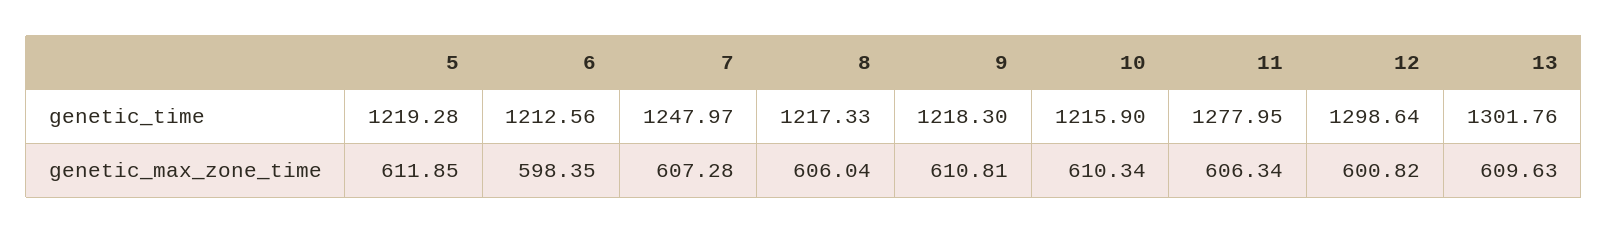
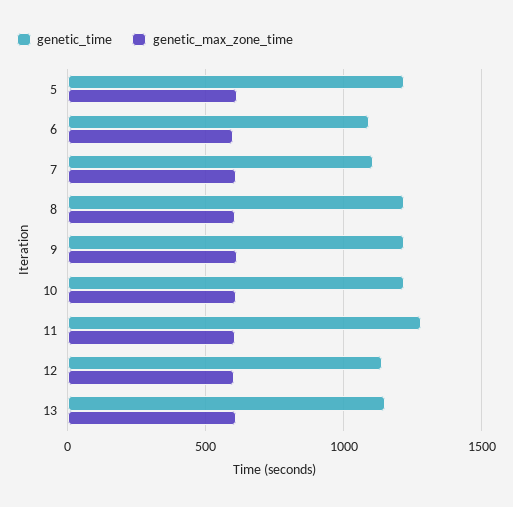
genetic_time, 6: 1212.56 -> 1100
genetic_time, 7: 1247.97 -> 1100
genetic_time, 12: 1298.64 -> 1150
genetic_time, 13: 1301.76 -> 1150

